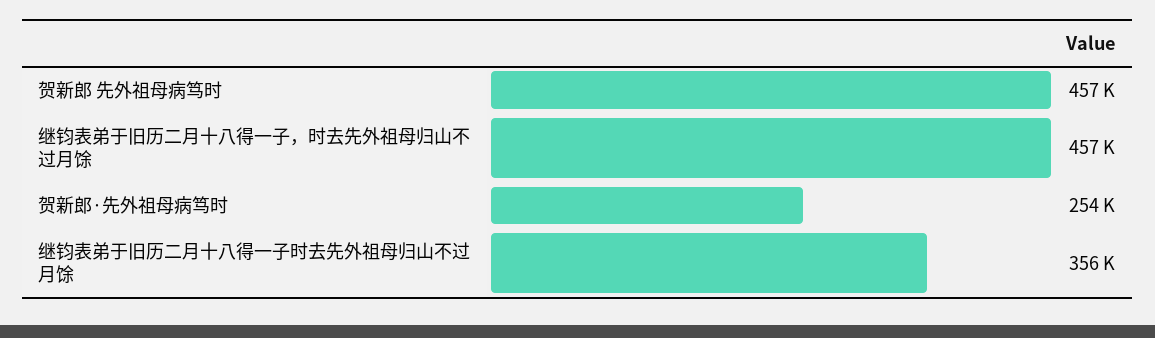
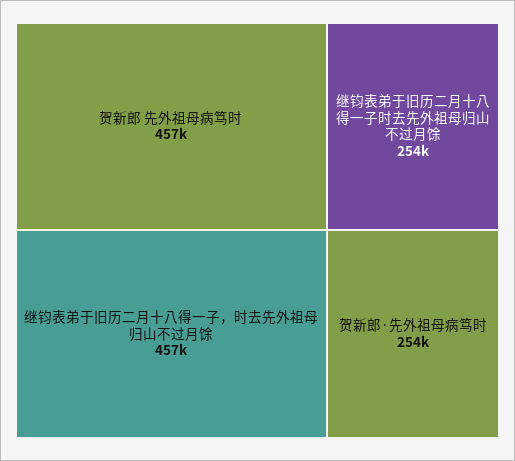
继钧表弟于旧历二月十八得一子时去先外祖母归山不过月馀: 356000 -> 254000

